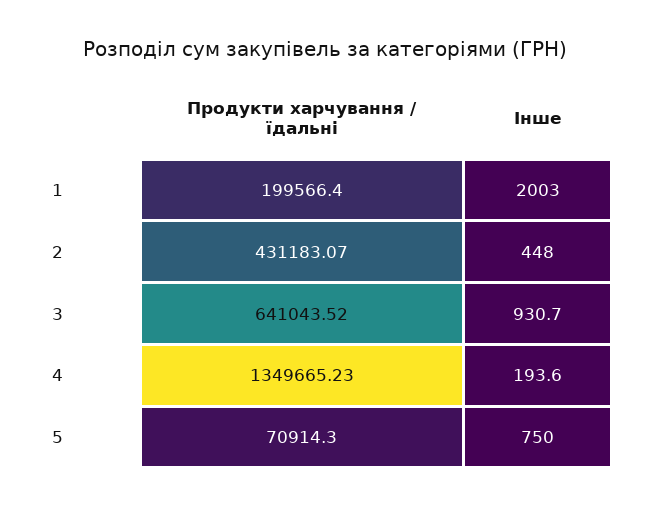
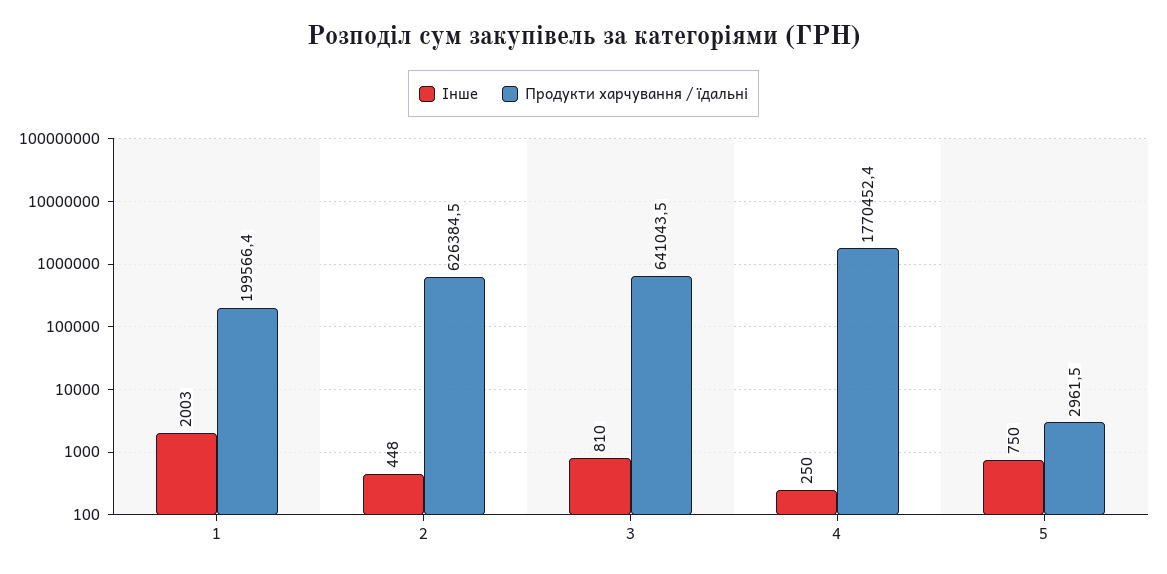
Продукти харчування / їдальні, 2: 431183.07 -> 626384.5
Інше, 3: 930.7 -> 810
Продукти харчування / їдальні, 4: 1349665.23 -> 1770452.4
Інше, 4: 193.6 -> 250
Продукти харчування / їдальні, 5: 70914.3 -> 2961.5

